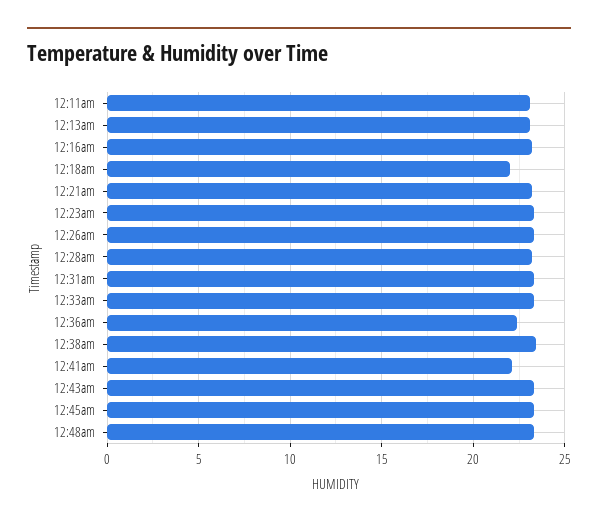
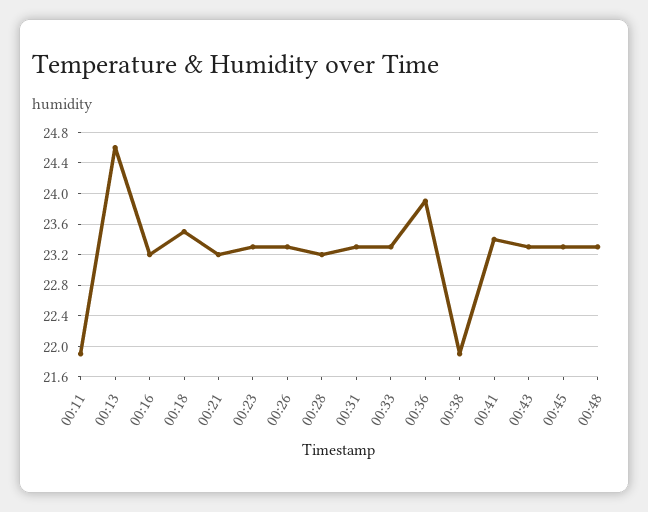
12:11am: 23 -> 21.9
12:13am: 23 -> 24.6
12:18am: 22 -> 23.5
12:36am: 22.5 -> 23.9
12:38am: 23.5 -> 21.9
12:41am: 22 -> 23.4

